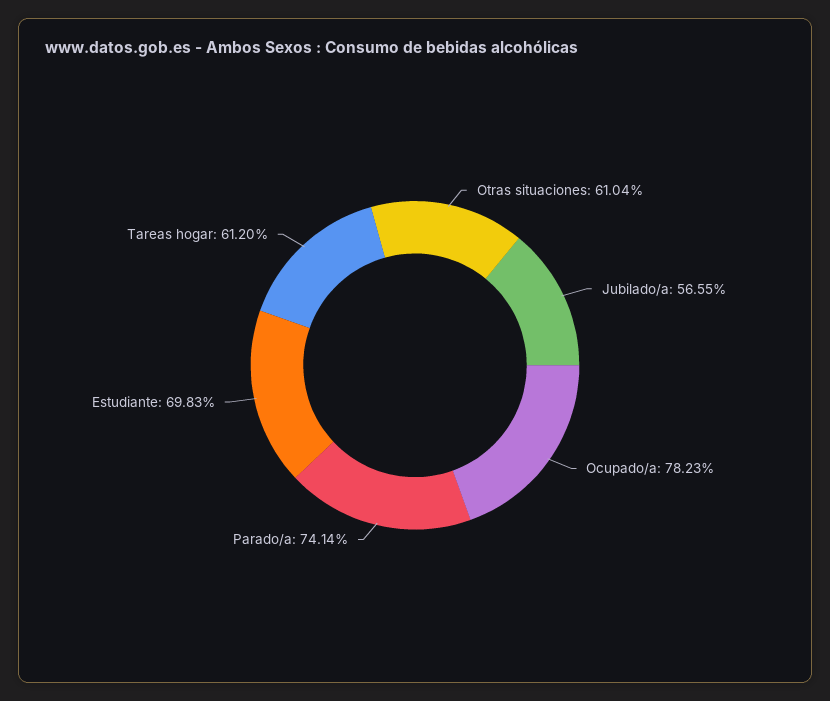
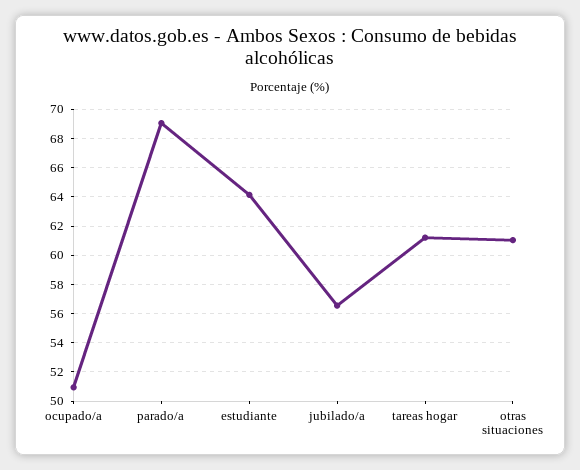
Ocupado/a: 78.23 -> 51
Parado/a: 74.14 -> 69
Estudiante: 69.83 -> 64

